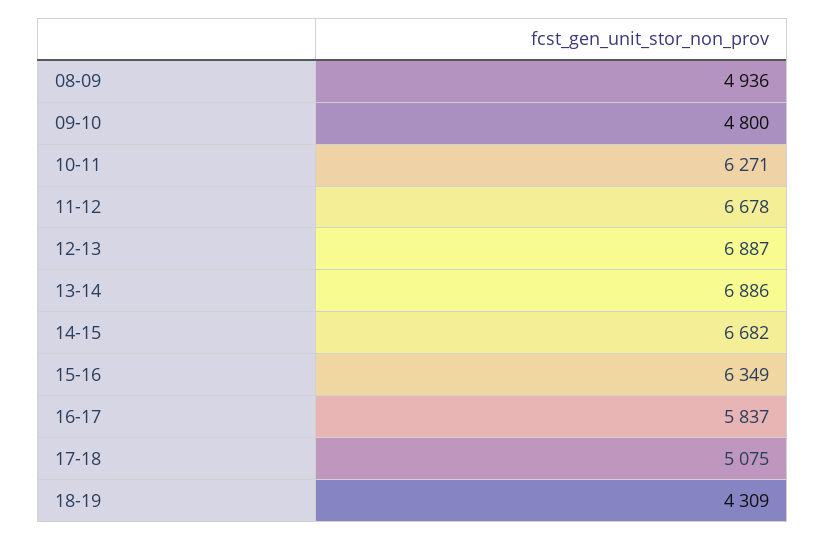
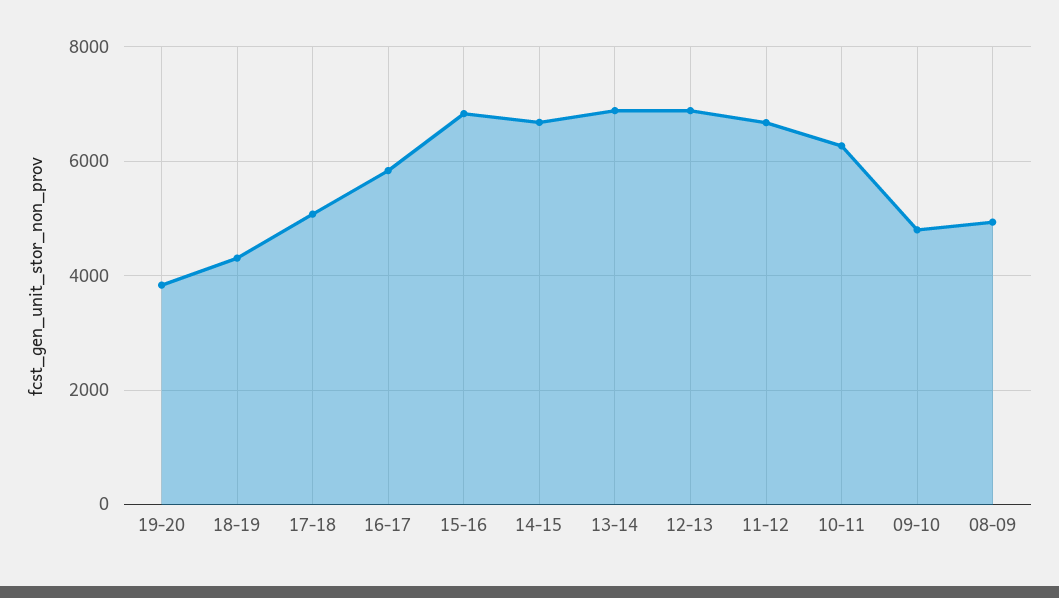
15-16: 6349 -> 6800
19-20: none -> 3800

